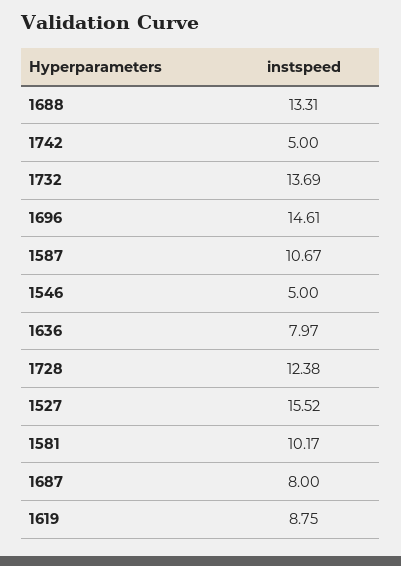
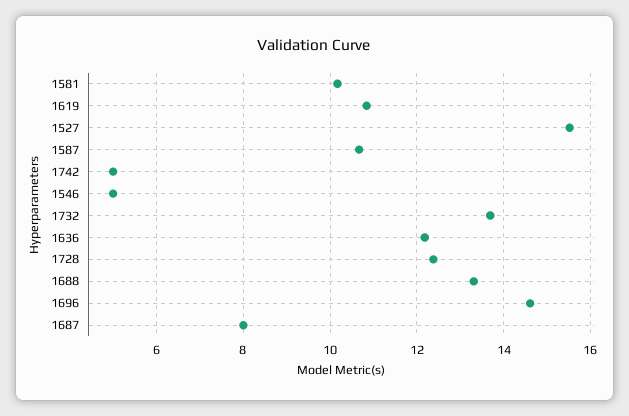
1636: 7.97 -> 12.2
1619: 8.75 -> 10.8

